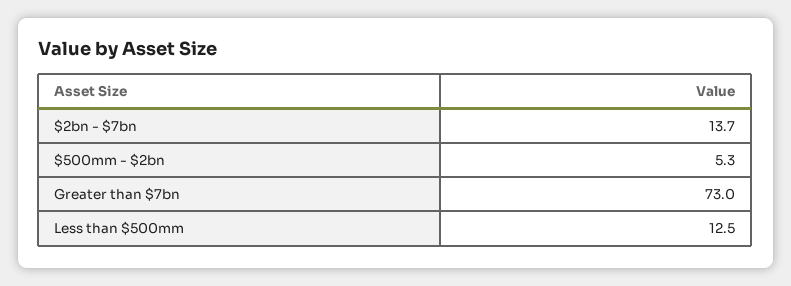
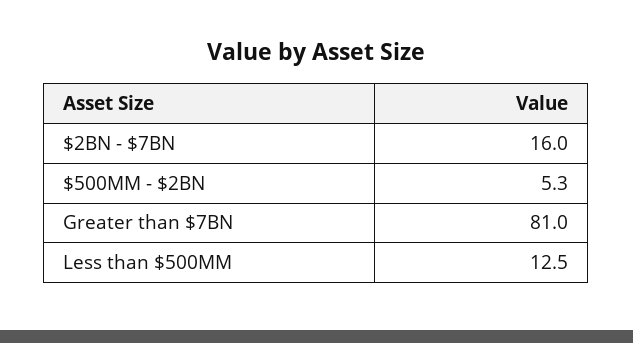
$2bn - $7bn: 13.7 -> 16
Greater than $7bn: 73 -> 81

